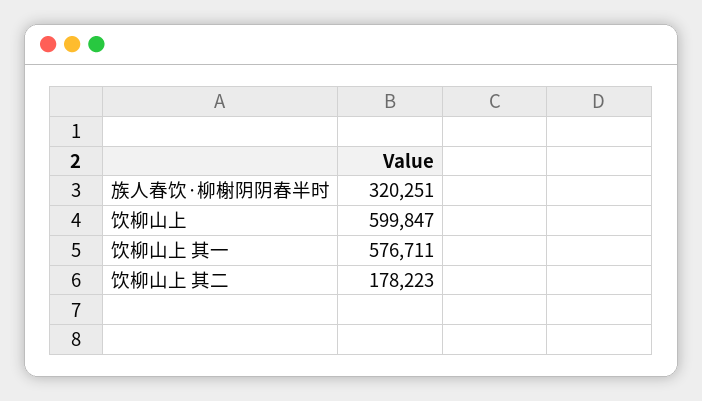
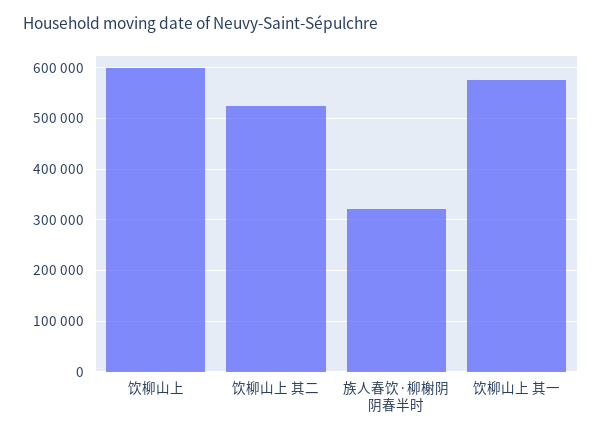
饮柳山上 其二: 178223 -> 520000

